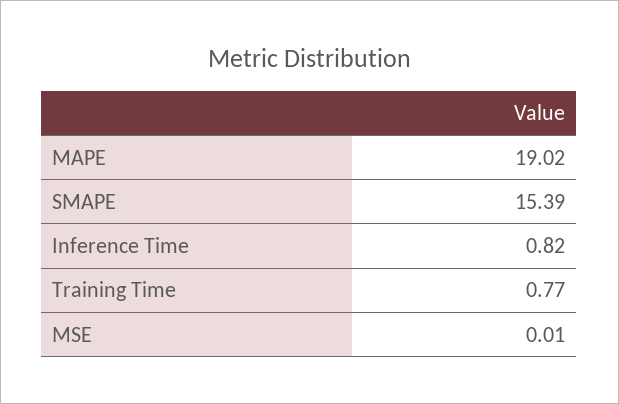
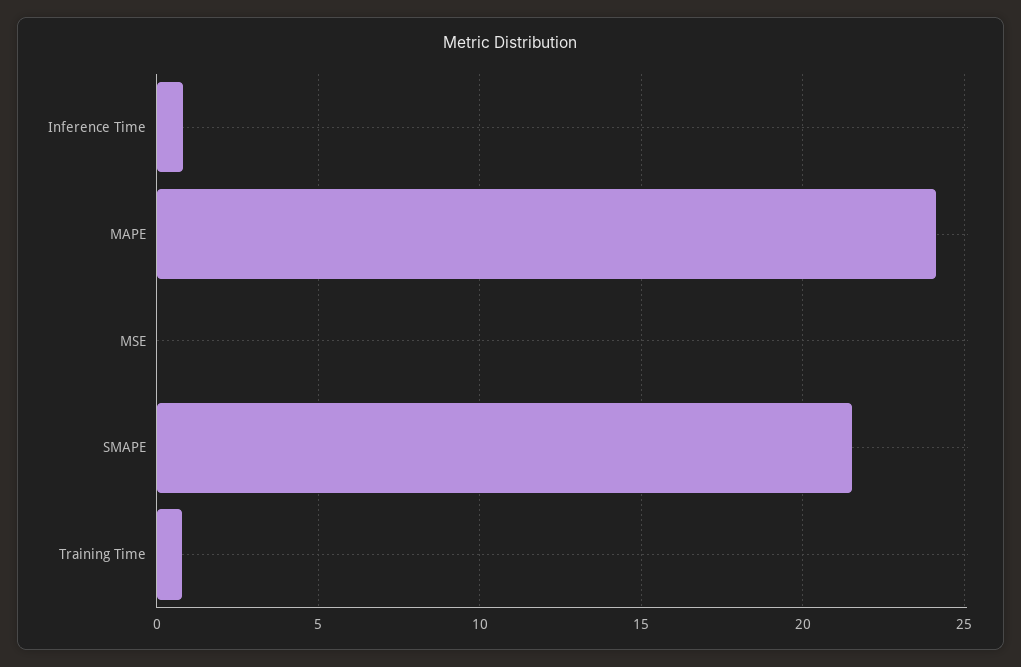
MAPE: 19.02 -> 24
SMAPE: 15.39 -> 21.5

